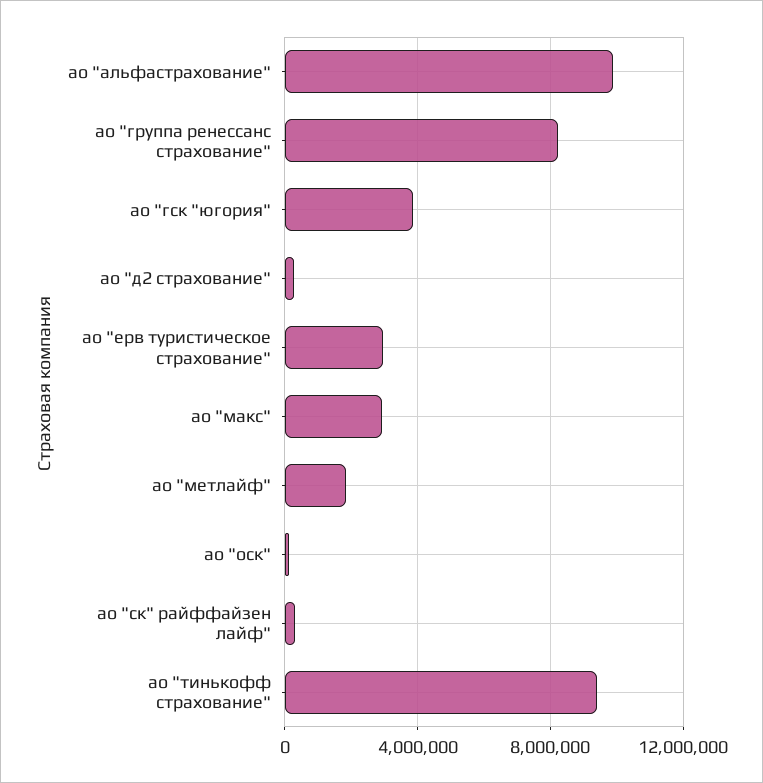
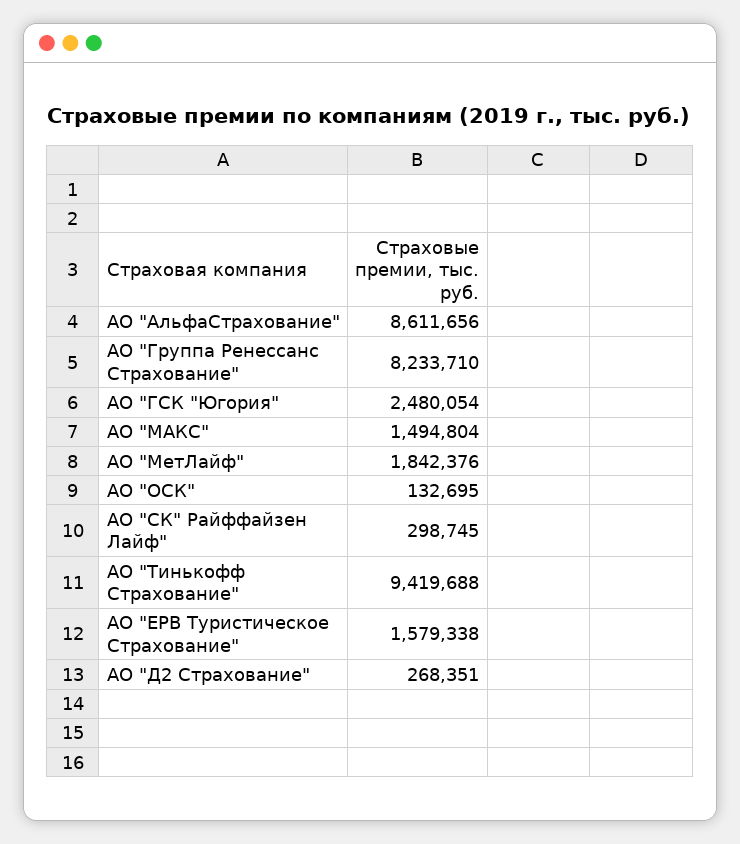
ао "альфастрахование": 10000000 -> 8611656
ао "гск "югория": 4000000 -> 2480054
ао "ерв туристическое страхование": 3000000 -> 1579338
ао "макс": 3000000 -> 1494804

